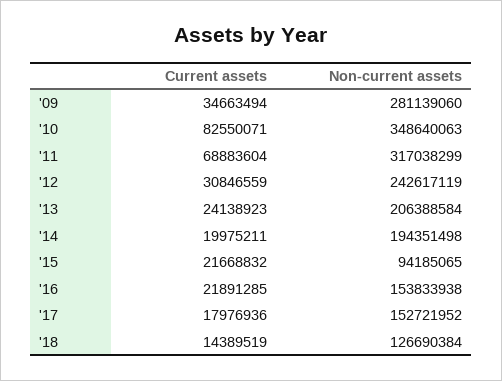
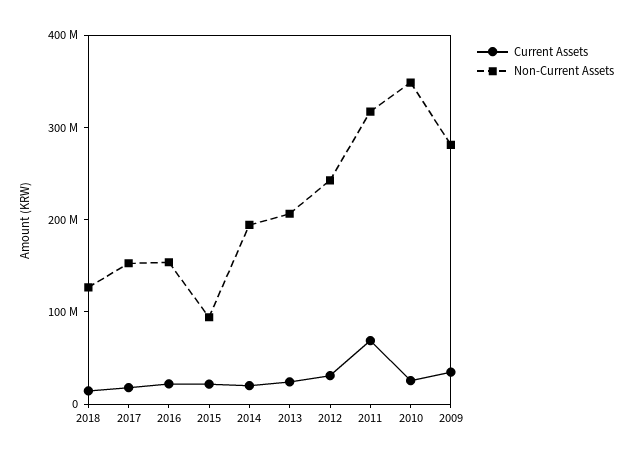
Current assets, '10: 82550071 -> 20000000

